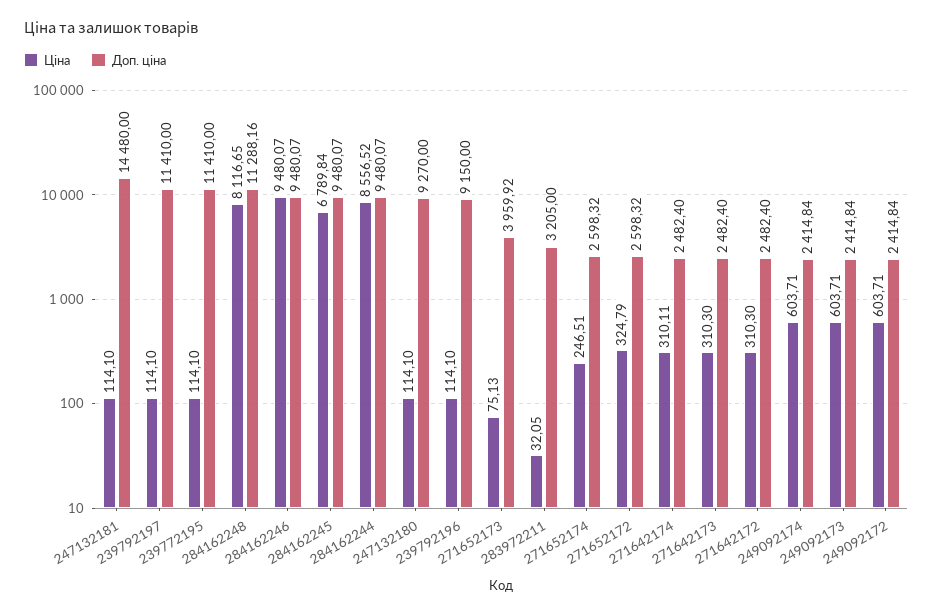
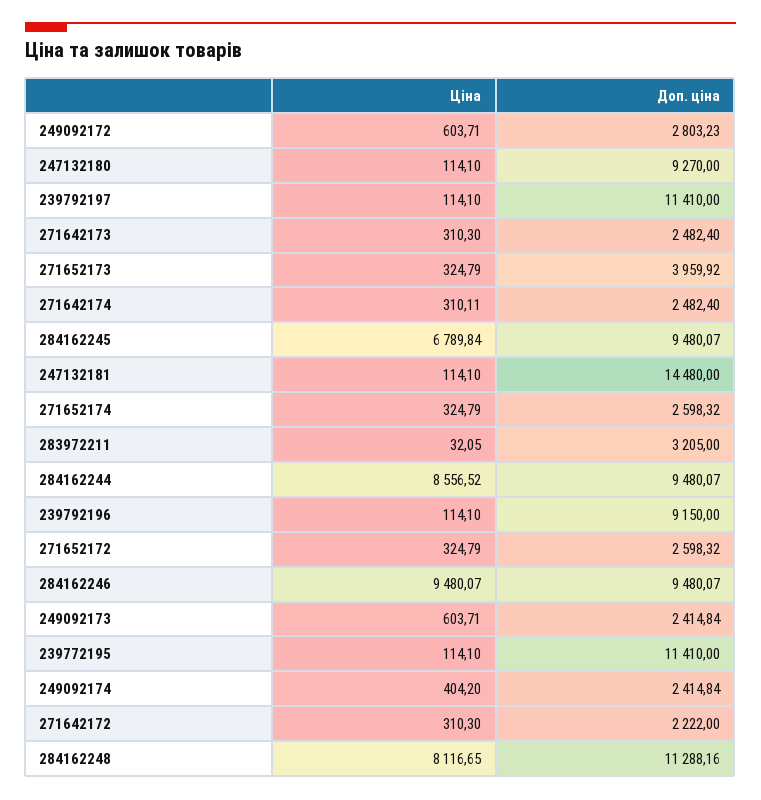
Ціна, 271652173: 75.13 -> 324.79
Ціна, 271652174: 246.51 -> 324.79
Доп. ціна, 271642172: 2482.4 -> 2222
Ціна, 249092174: 603.71 -> 404.2
Доп. ціна, 249092172: 2414.84 -> 2803.23

